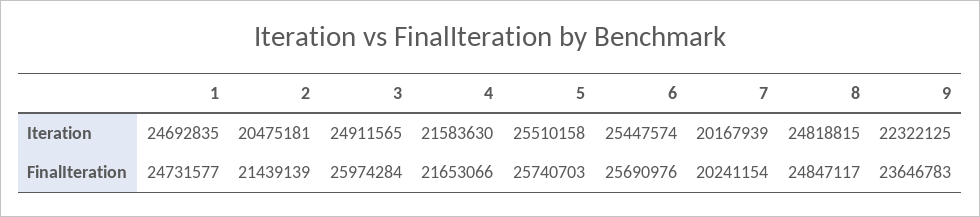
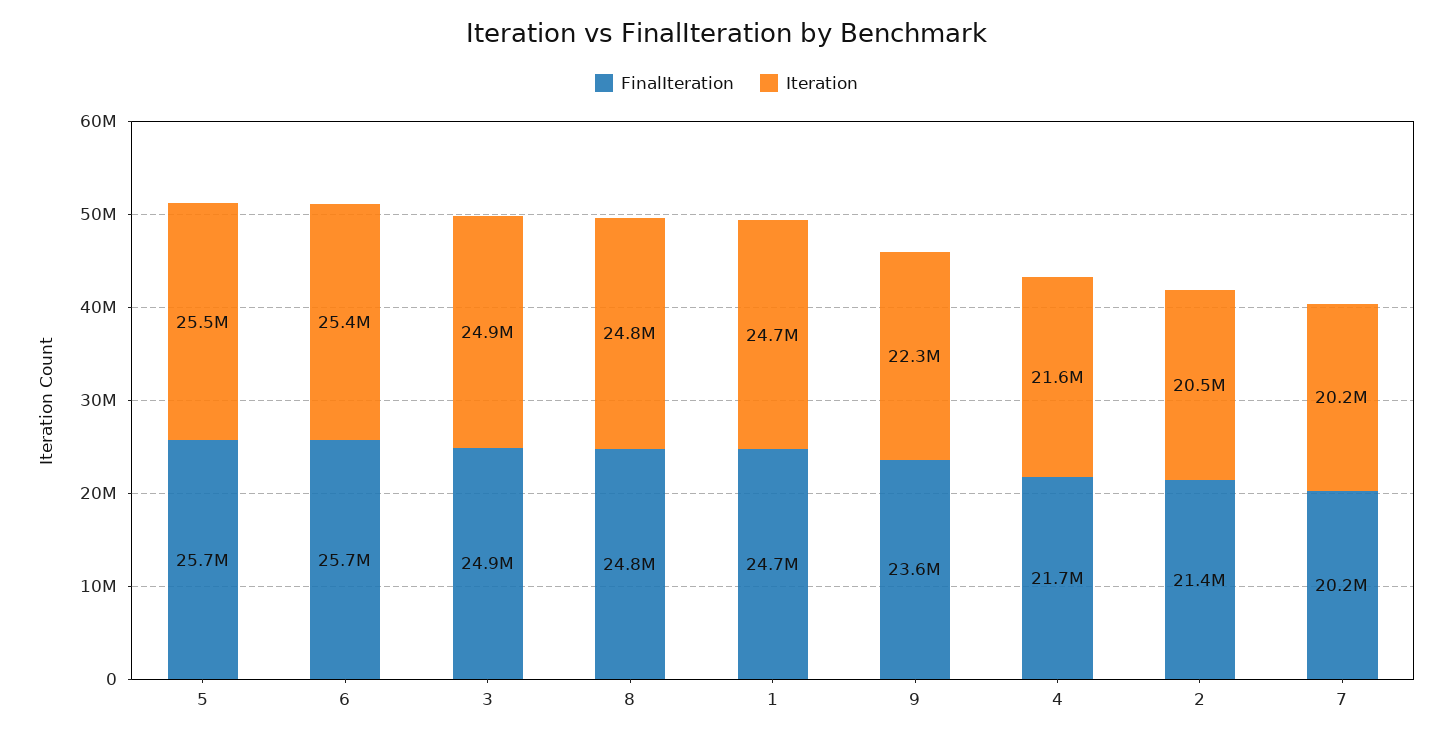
FinalIteration, 3: 25974284 -> 24900000

